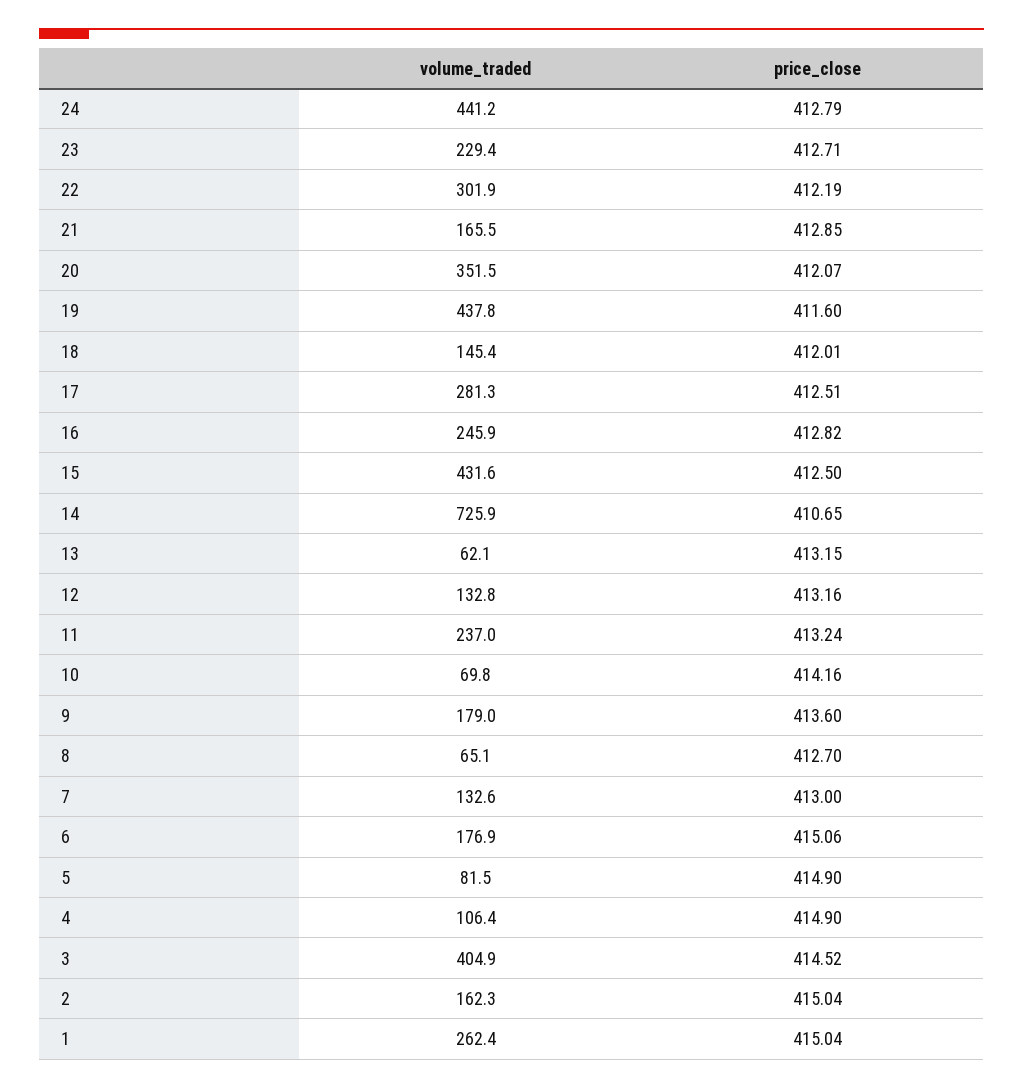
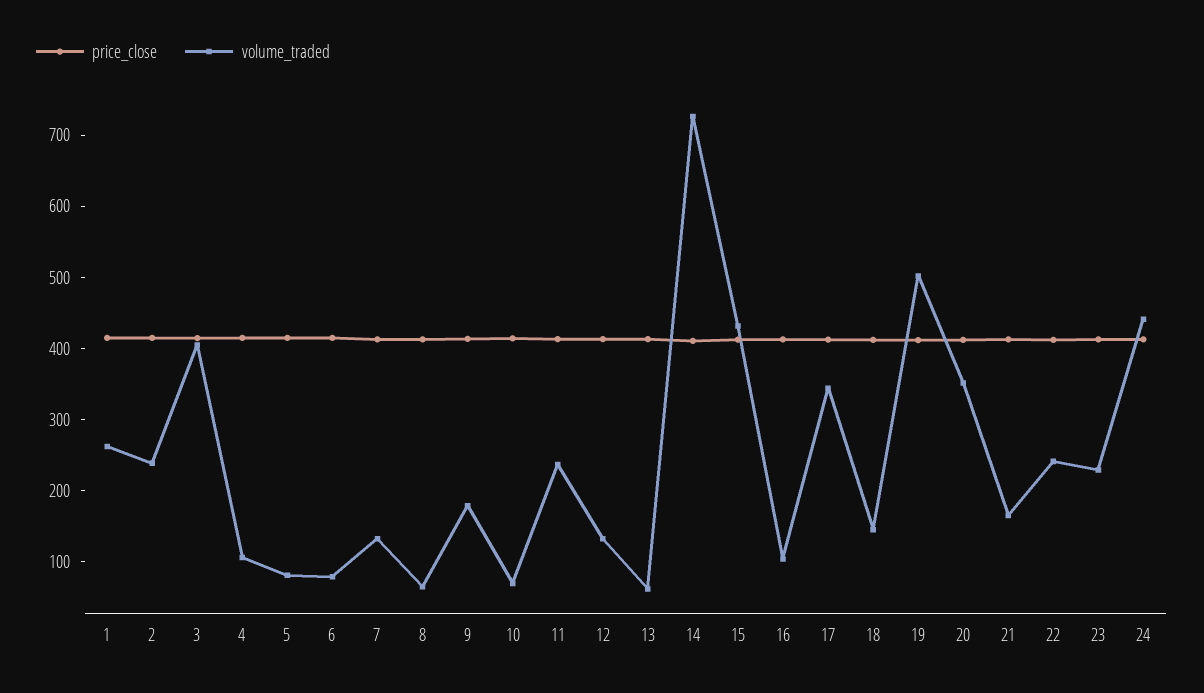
volume_traded, 22: 301.9 -> 240
volume_traded, 19: 437.8 -> 500
volume_traded, 17: 281.3 -> 340
volume_traded, 16: 245.9 -> 100
volume_traded, 6: 176.9 -> 80
volume_traded, 2: 162.3 -> 240

